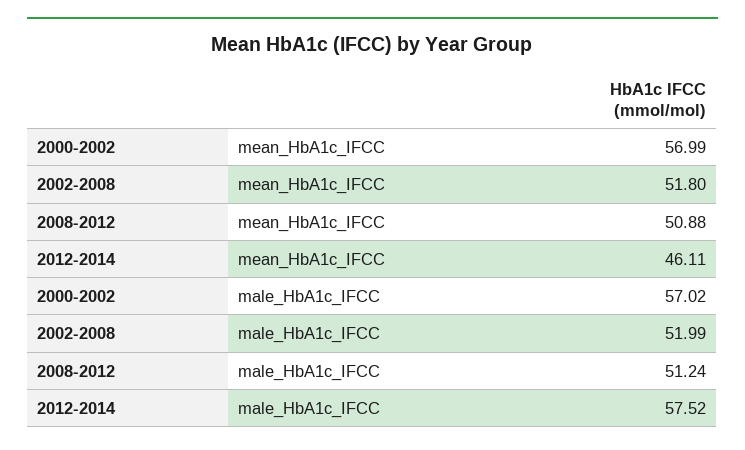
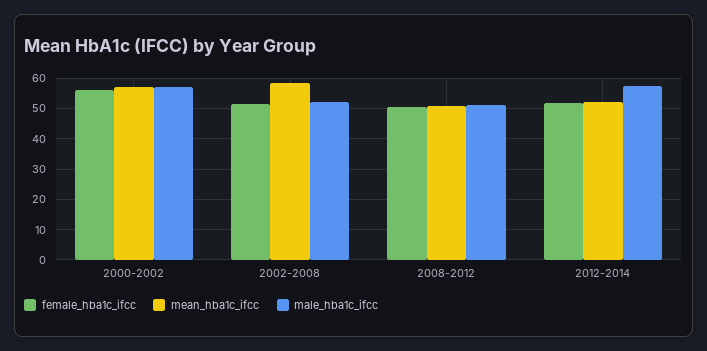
mean_HbA1c_IFCC, 2002-2008: 51.8 -> 58
mean_HbA1c_IFCC, 2012-2014: 46.11 -> 52
female_hba1c_ifcc, 2000-2002: none -> 56
female_hba1c_ifcc, 2002-2008: none -> 52
female_hba1c_ifcc, 2008-2012: none -> 50
female_hba1c_ifcc, 2012-2014: none -> 52

